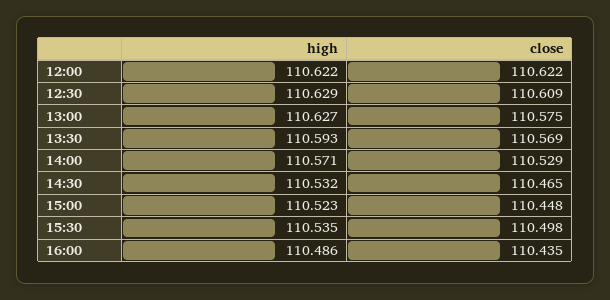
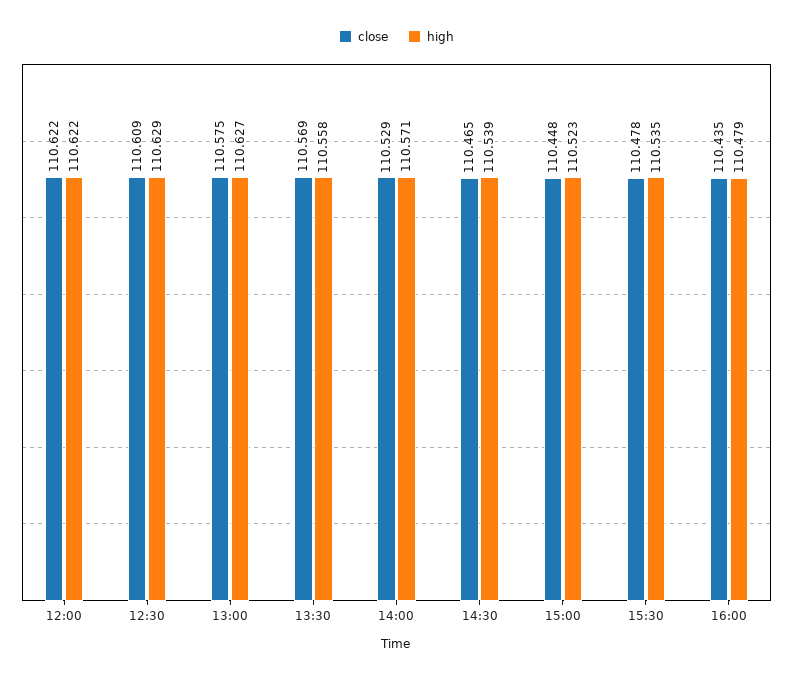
high, 13:30: 110.593 -> 110.558
high, 14:30: 110.532 -> 110.539
close, 15:30: 110.498 -> 110.478
high, 16:00: 110.486 -> 110.479

